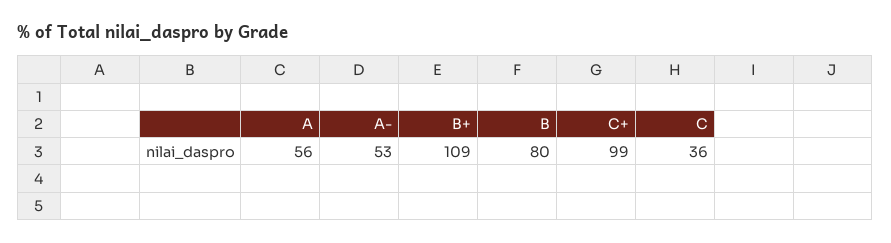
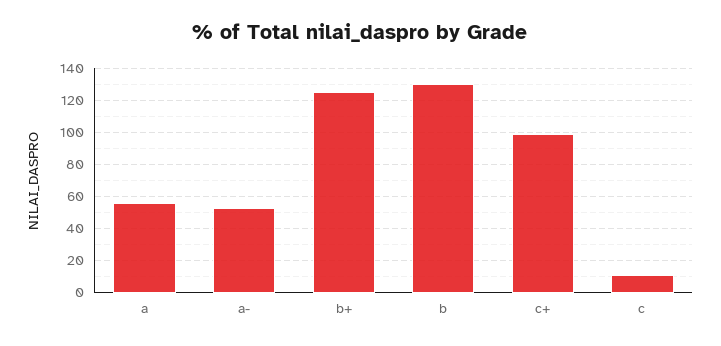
B+: 109 -> 125
B: 80 -> 130
C: 36 -> 10

